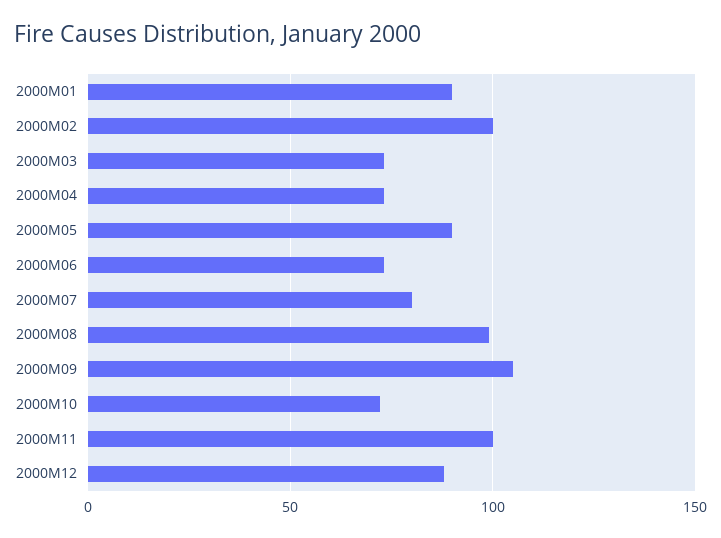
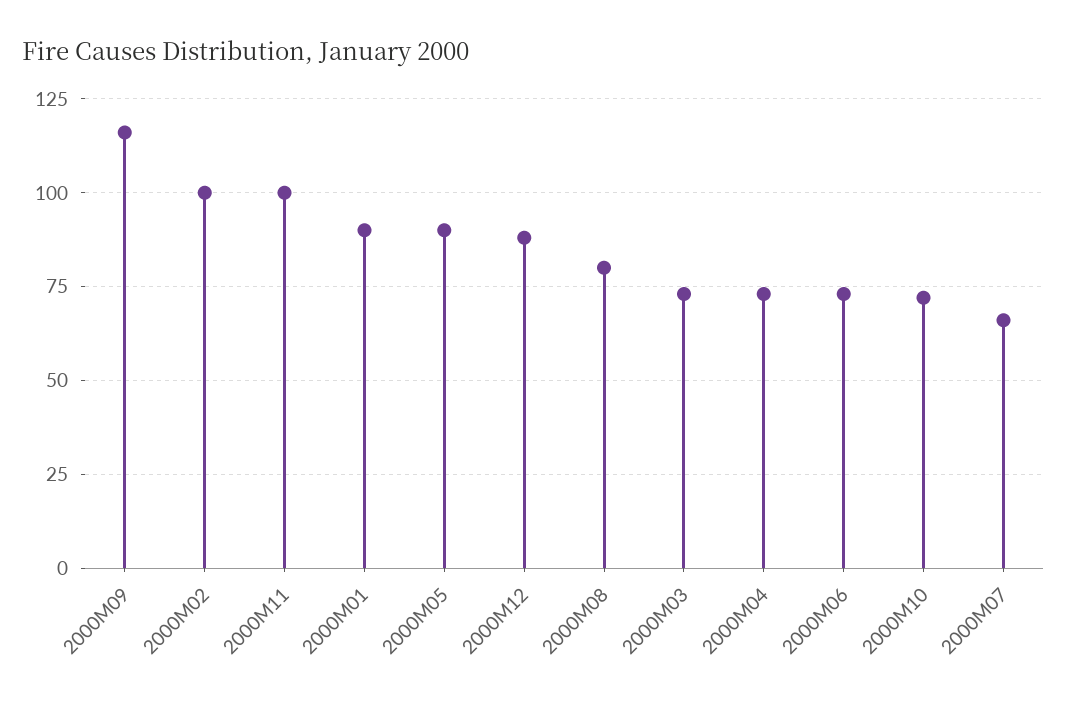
2000M07: 80 -> 65
2000M08: 100 -> 80
2000M09: 105 -> 115

